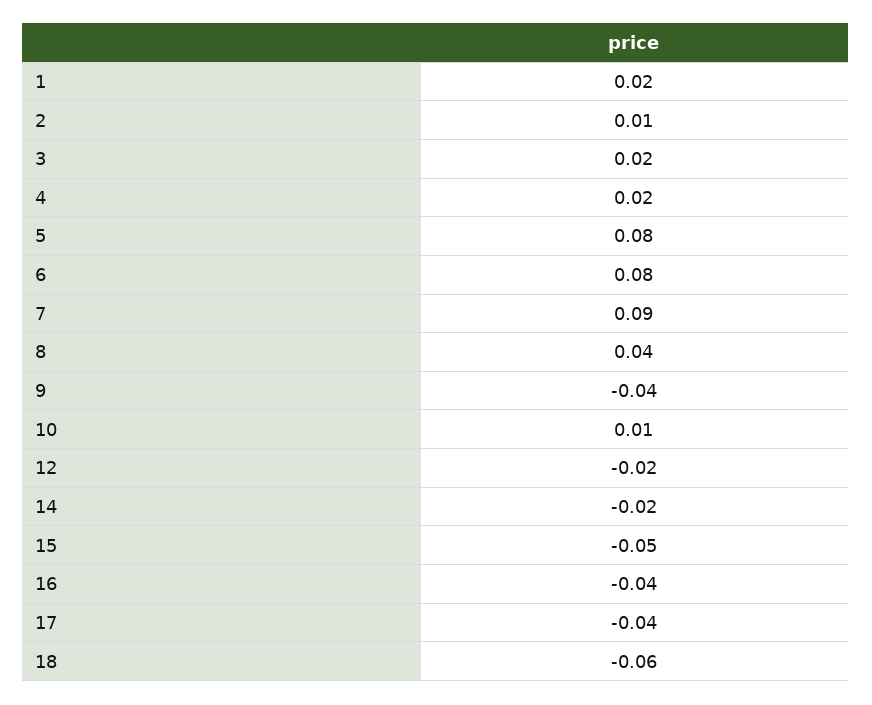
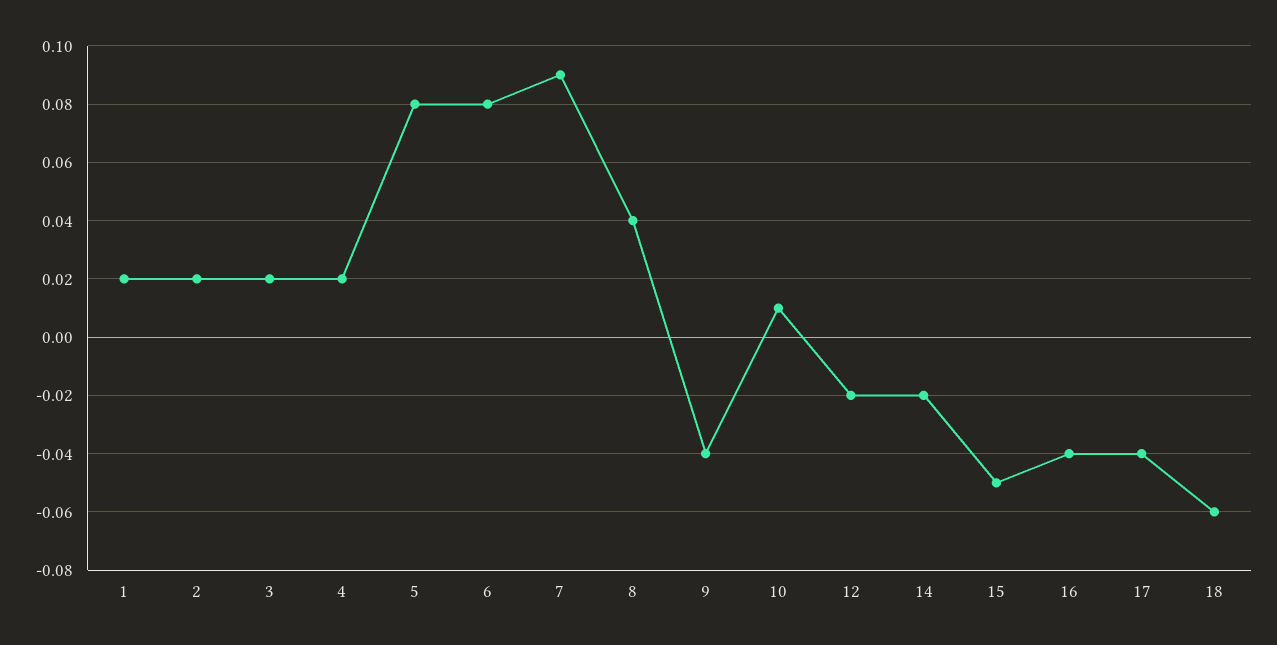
2: 0.01 -> 0.02

